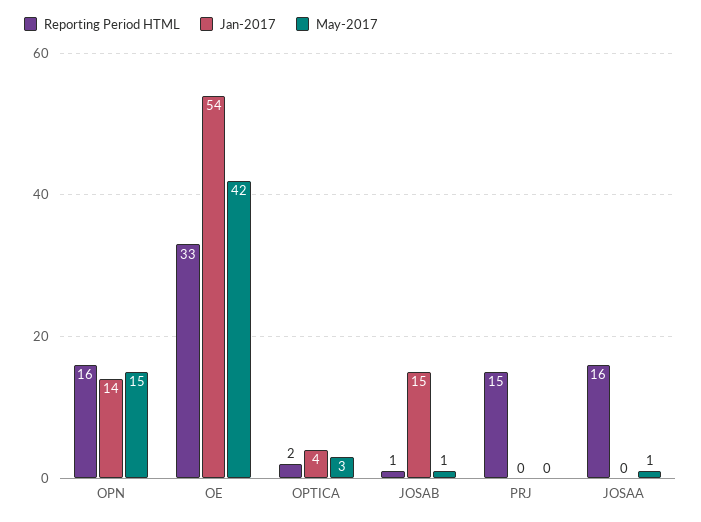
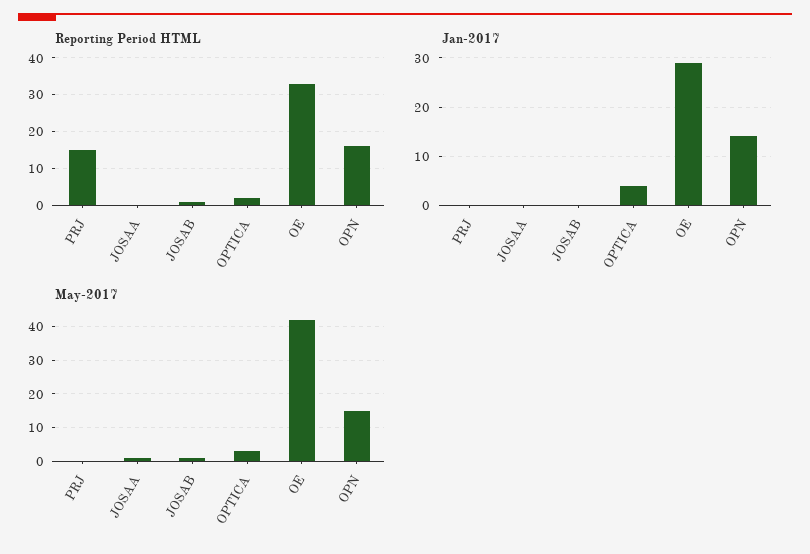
Jan-2017, OE: 54 -> 30
Jan-2017, JOSAB: 15 -> 0
Reporting Period HTML, JOSAA: 16 -> 0

